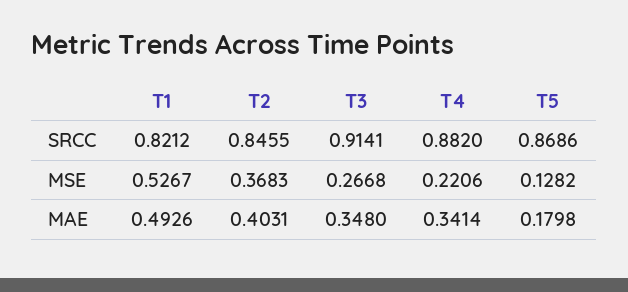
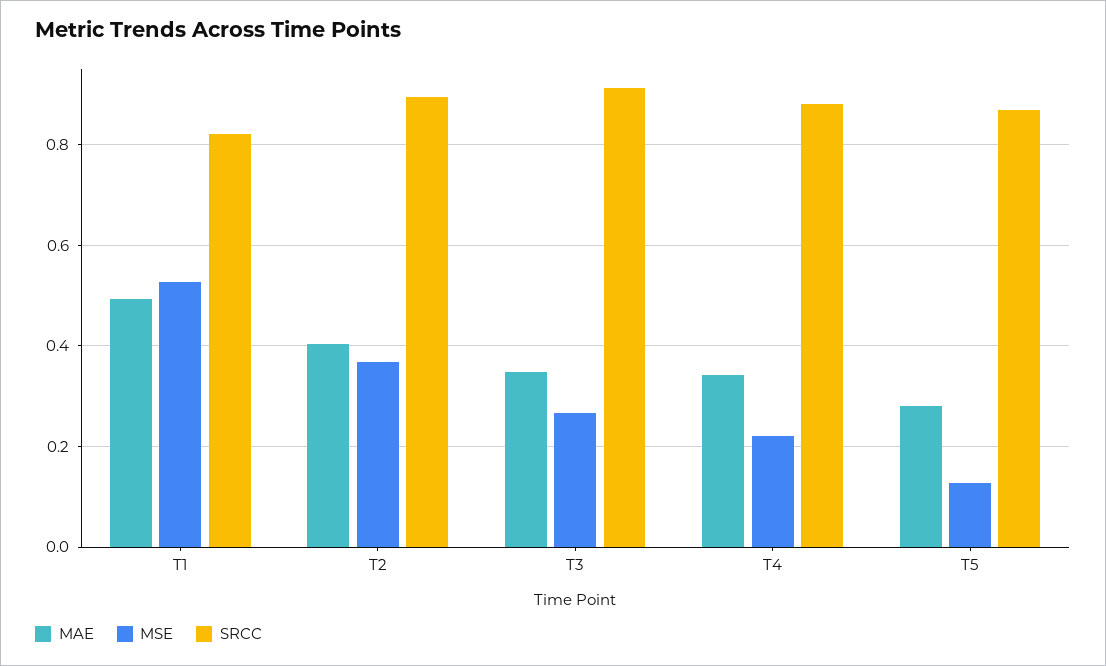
SRCC, T2: 0.8455 -> 0.9
MAE, T5: 0.1798 -> 0.28

